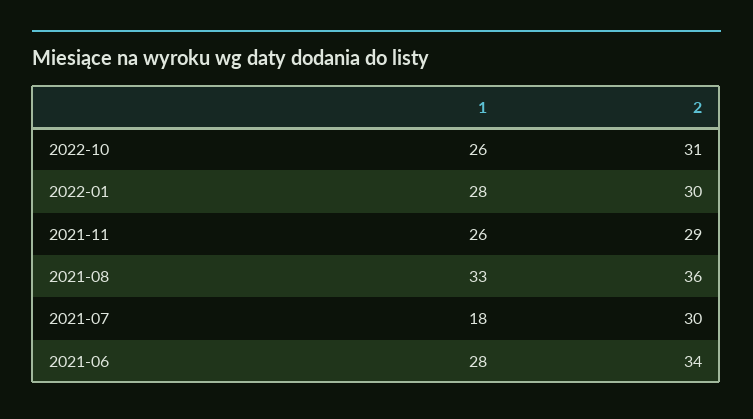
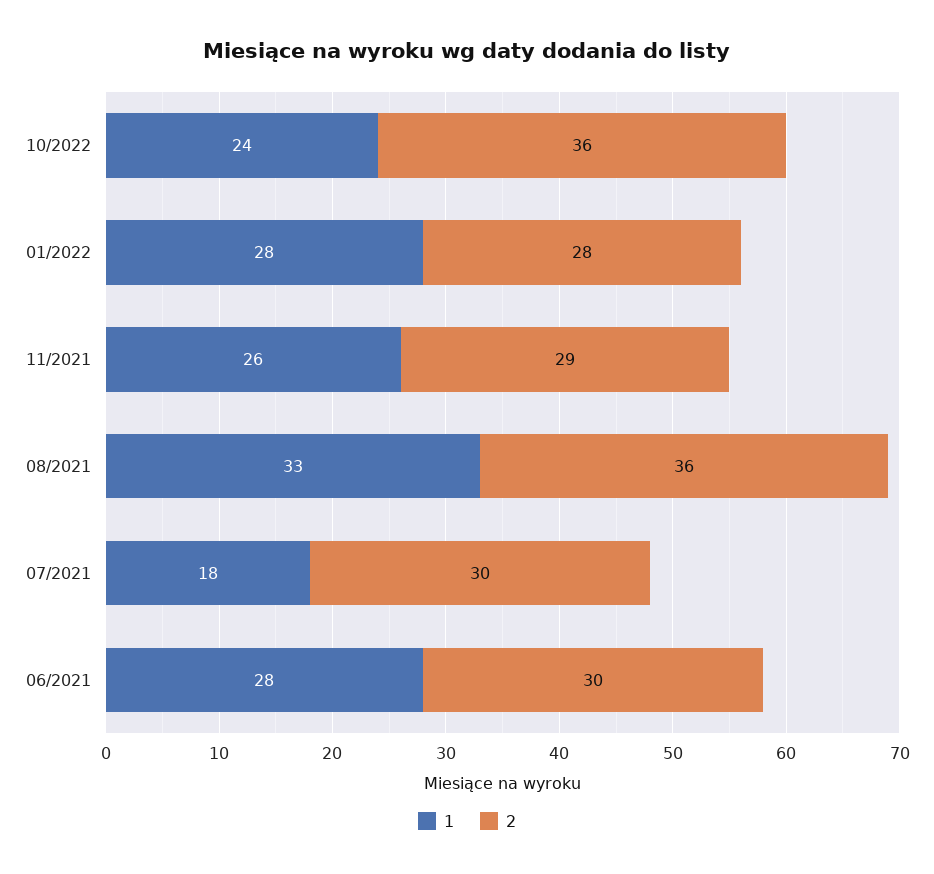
1, 2022-10: 26 -> 24
2, 2022-10: 31 -> 36
2, 2022-01: 30 -> 28
2, 2021-06: 34 -> 30

